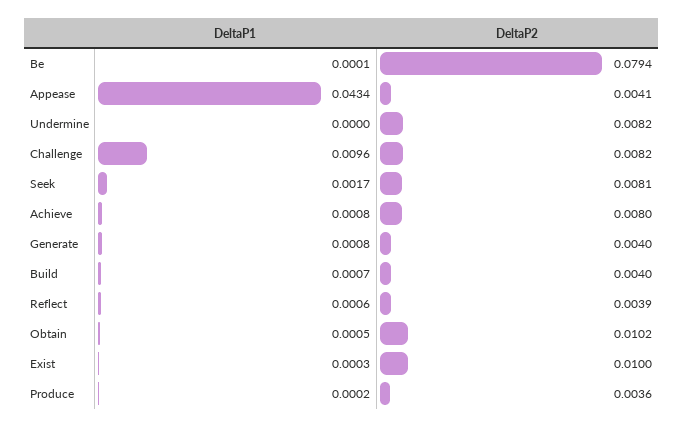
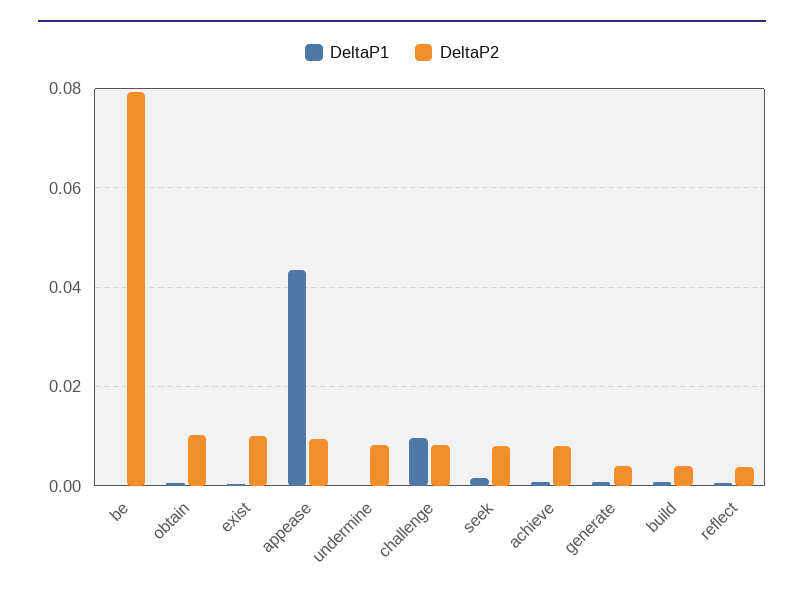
DeltaP2, Appease: 0.0041 -> 0.01
DeltaP1, Produce: 0.0002 -> none
DeltaP2, Produce: 0.0036 -> none

